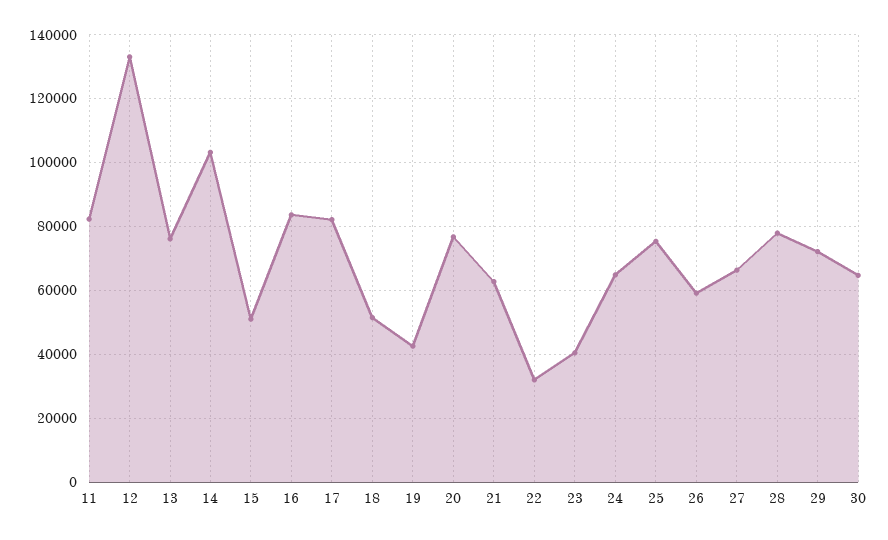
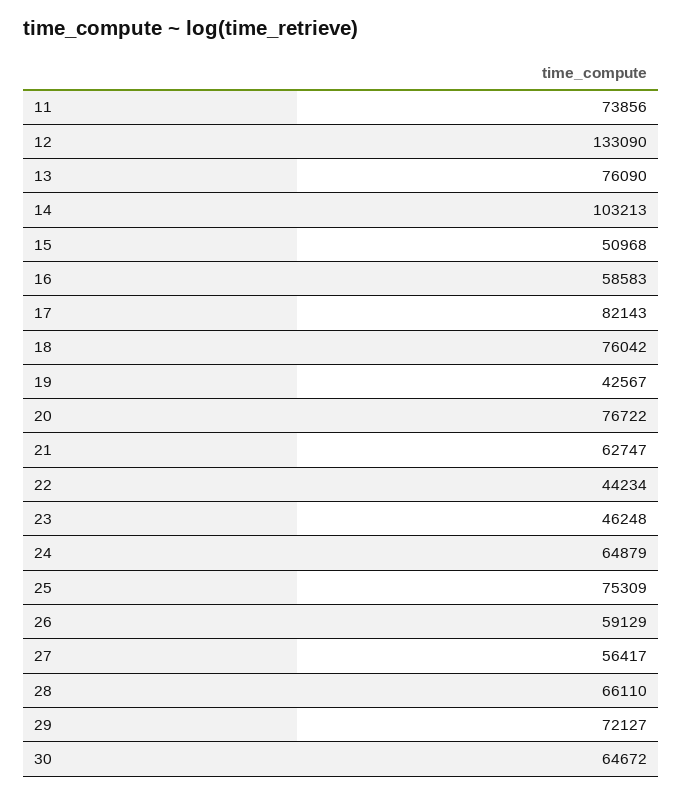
11: 82000 -> 73856
16: 84000 -> 58583
18: 52000 -> 76042
22: 32000 -> 44234
23: 40000 -> 46248
27: 66000 -> 56417
28: 78000 -> 66110

